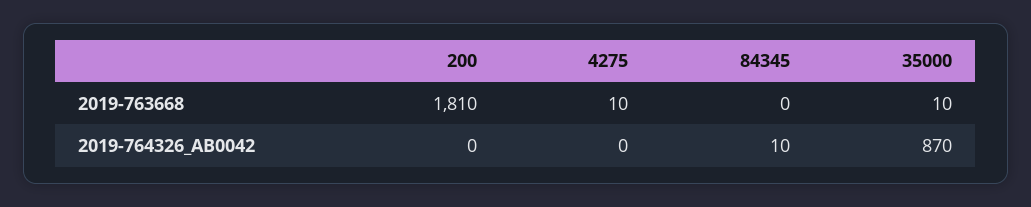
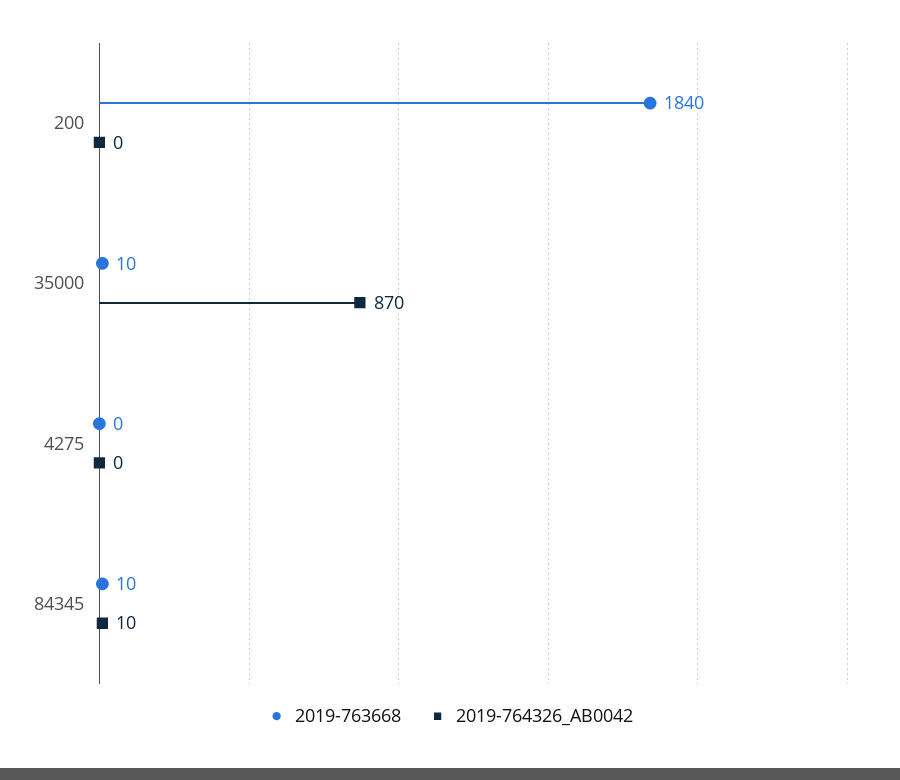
2019-763668, 200: 1810 -> 1840
2019-763668, 4275: 10 -> 0
2019-763668, 84345: 0 -> 10

